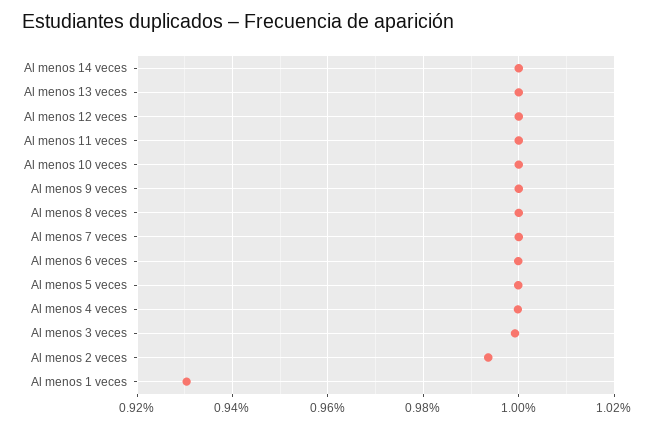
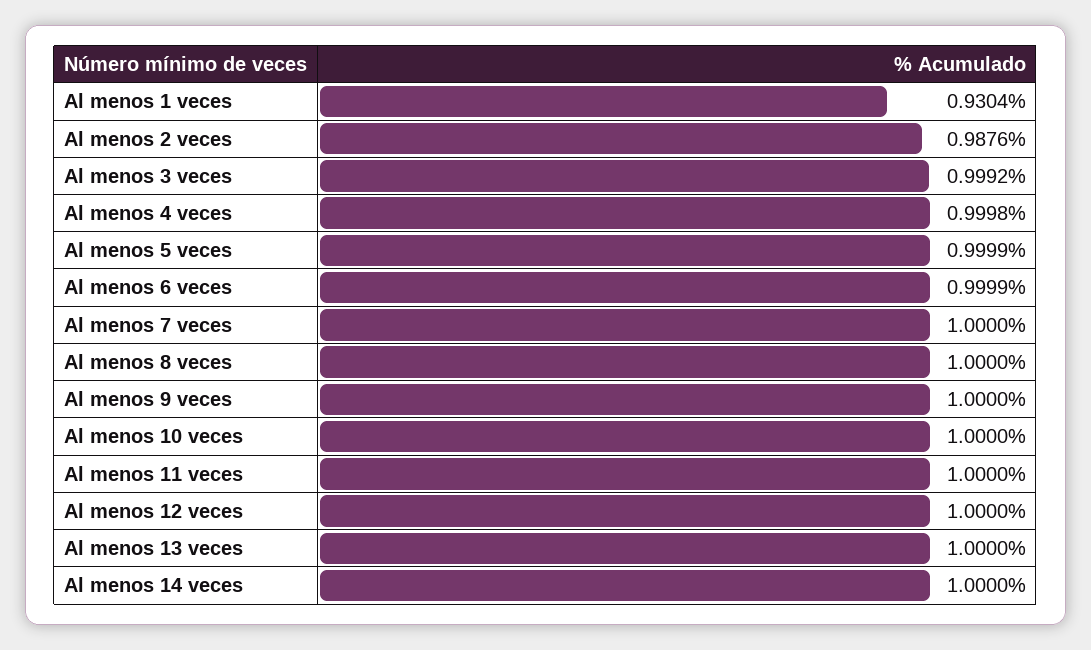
Al menos 2 veces: 0.994 -> 0.9876

